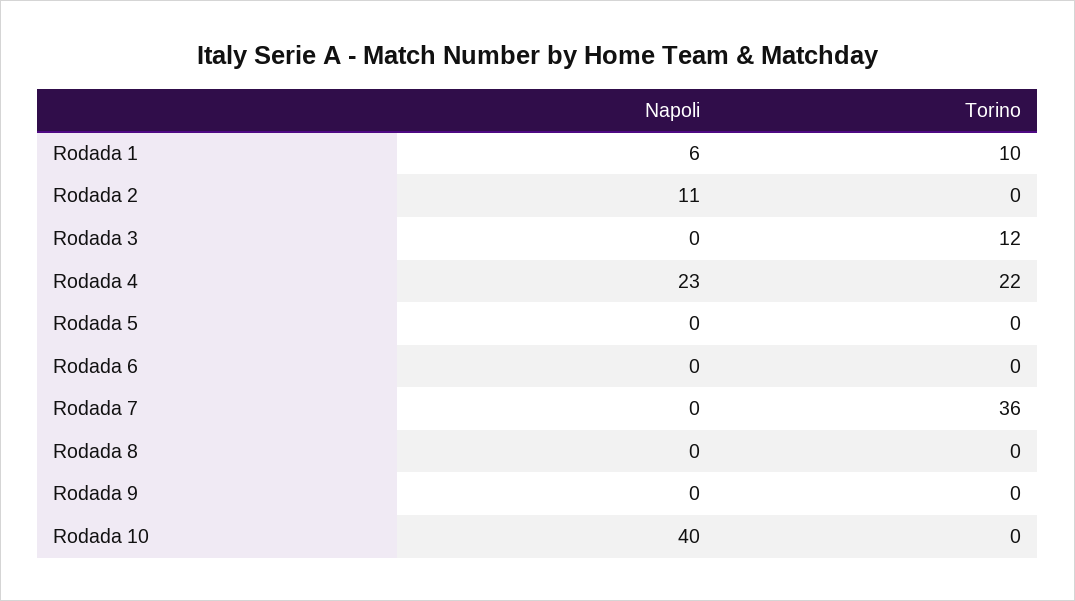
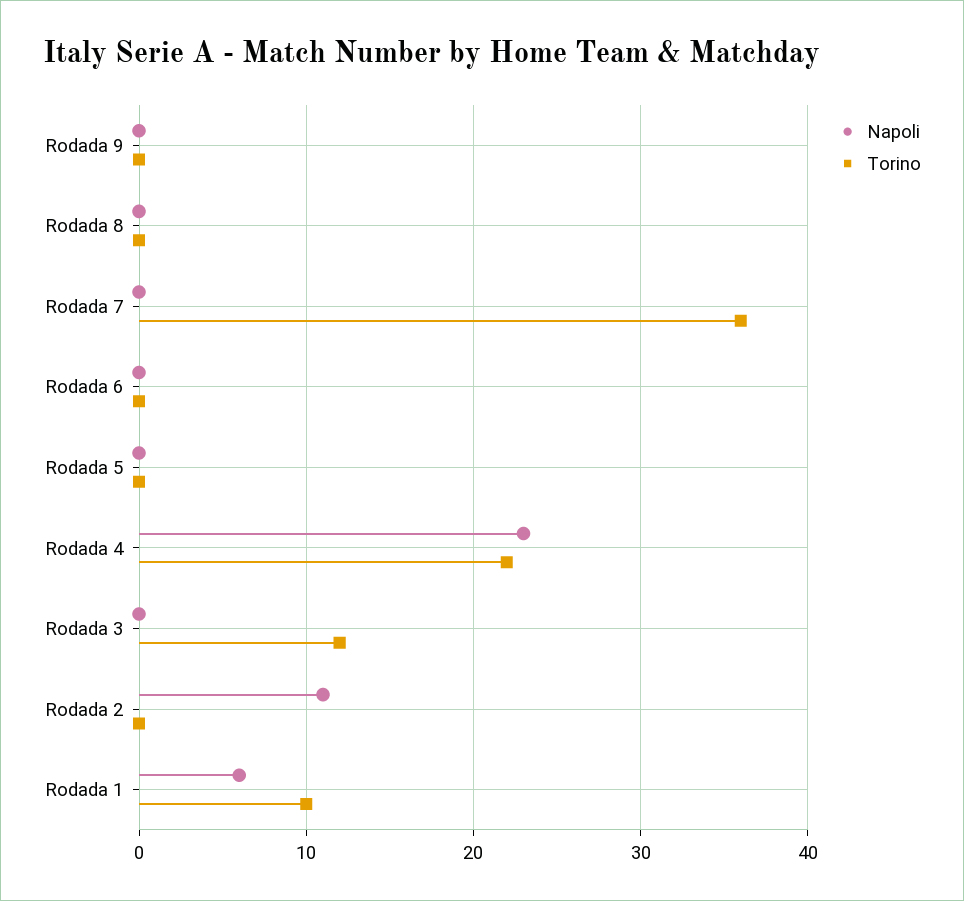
Napoli, Rodada 10: 40 -> none
Torino, Rodada 10: 0 -> none

